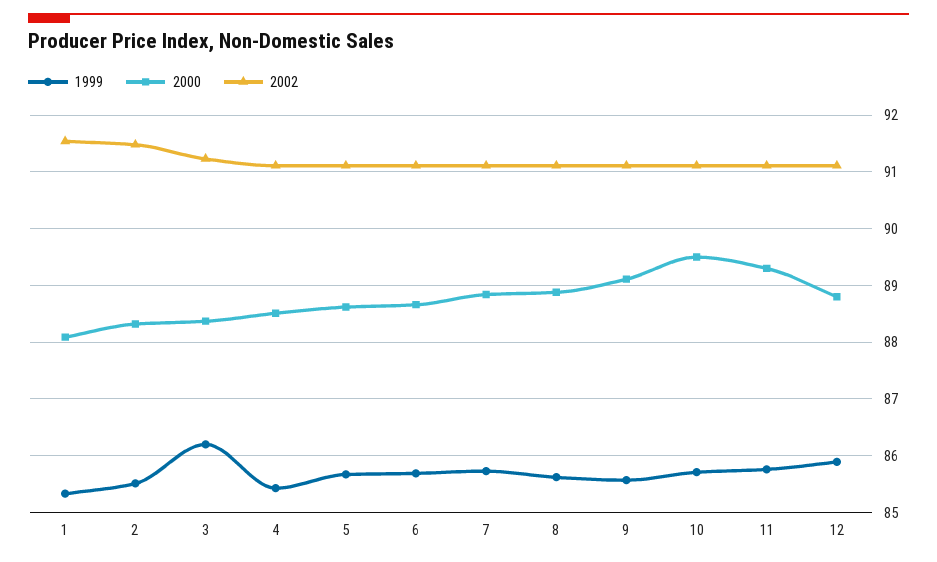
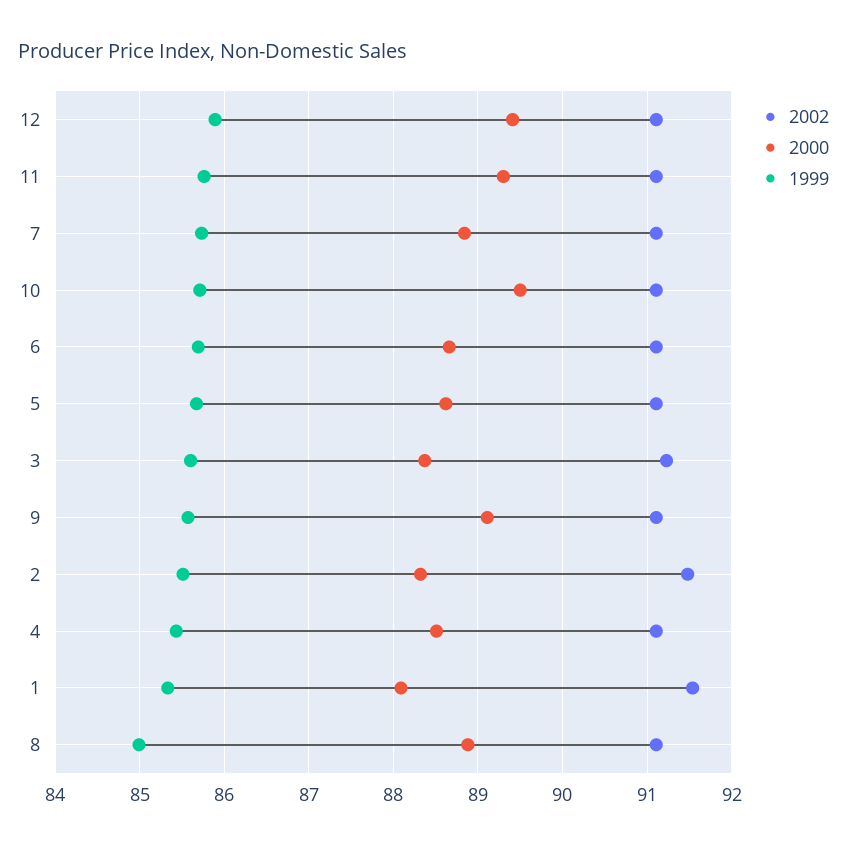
1999, 3: 86.2 -> 85.6
1999, 8: 85.6 -> 85
2000, 12: 88.8 -> 89.4

